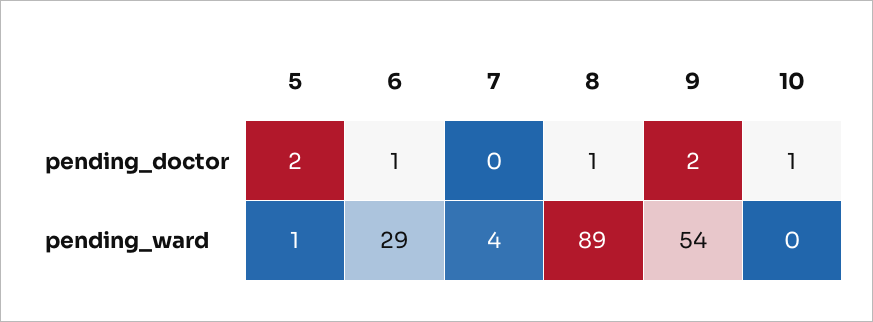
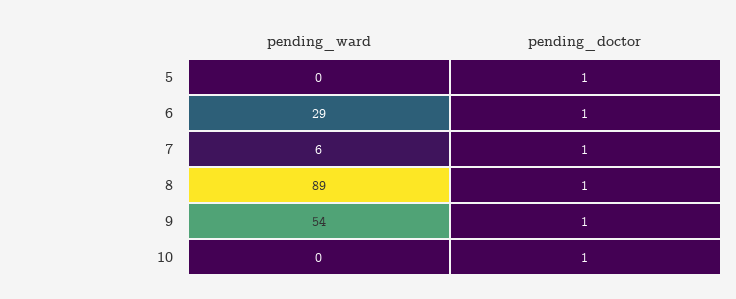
5, pending_doctor: 2 -> 1
7, pending_doctor: 0 -> 1
9, pending_doctor: 2 -> 1
5, pending_ward: 1 -> 0
7, pending_ward: 4 -> 6

